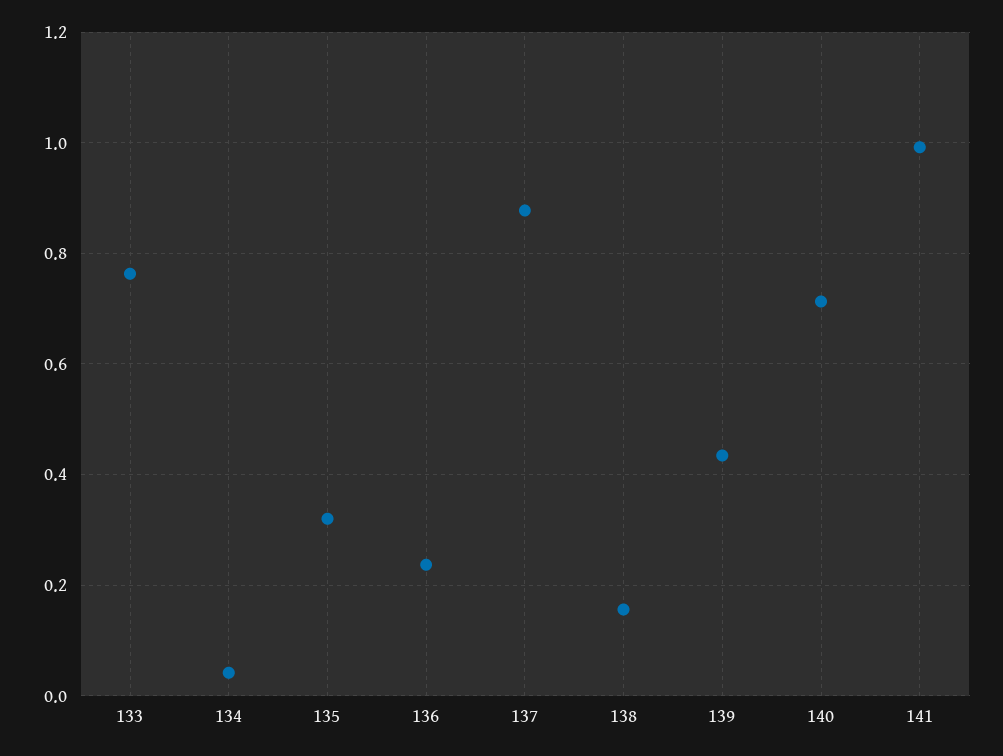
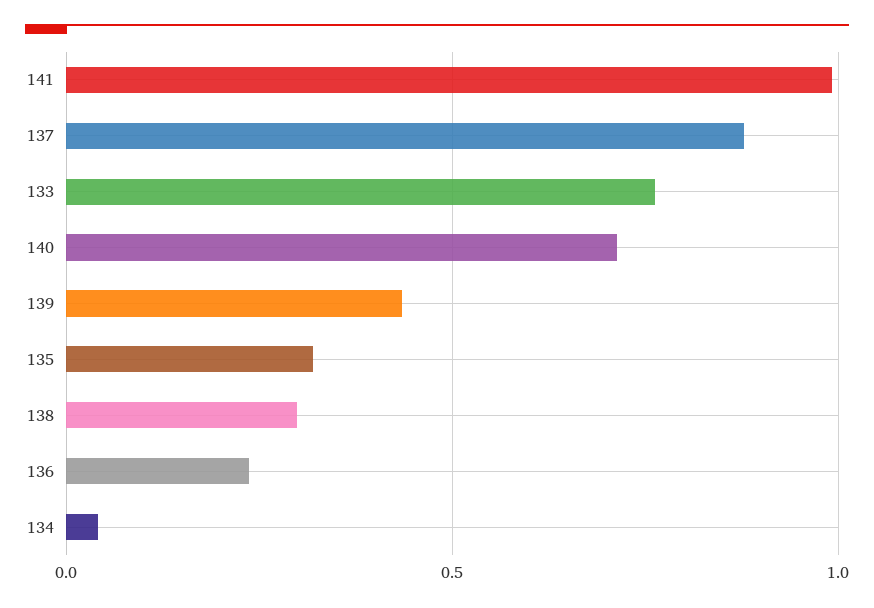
138: 0.16 -> 0.3

